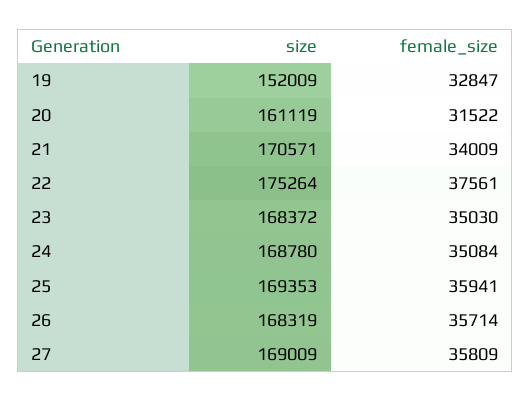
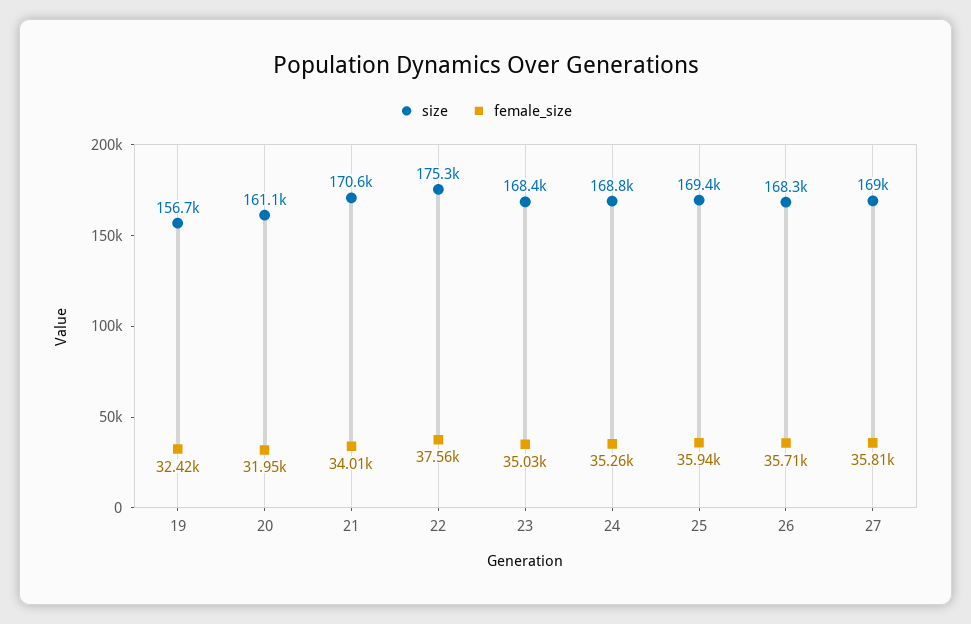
size, 19: 152009 -> 156700
female_size, 19: 32847 -> 32420
female_size, 20: 31522 -> 31950
female_size, 24: 35084 -> 35260

